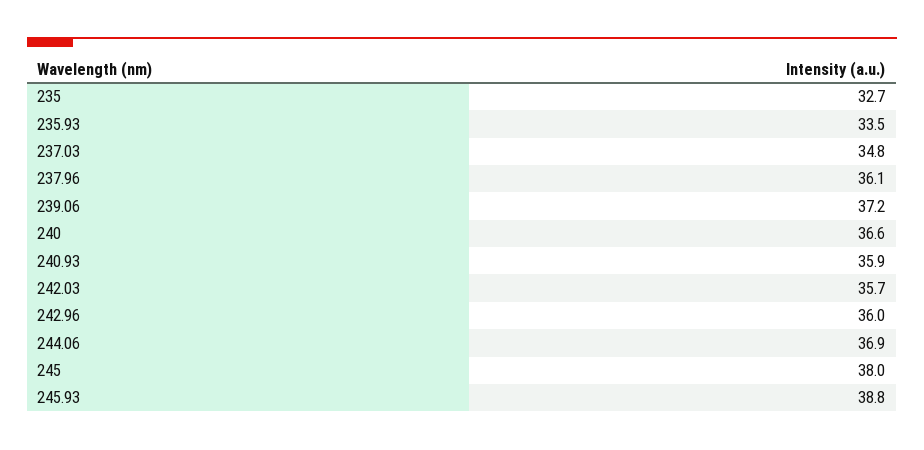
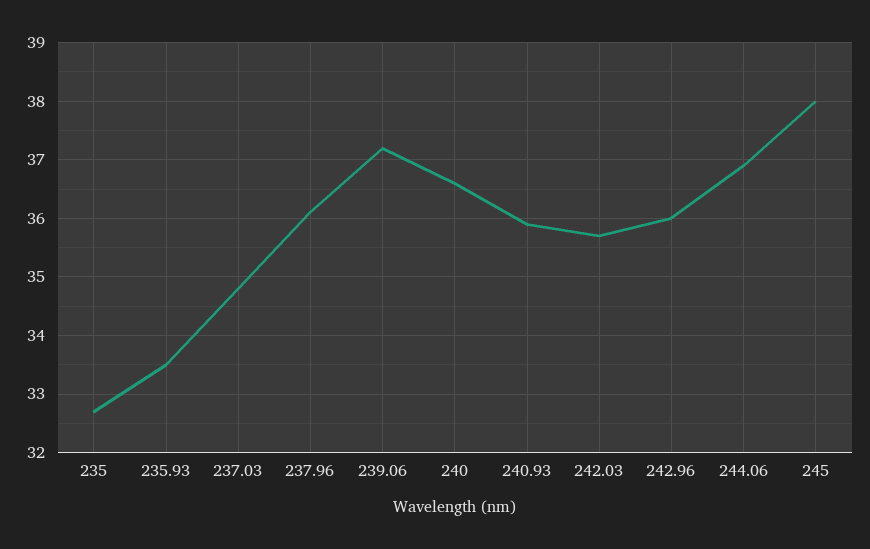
245.93: 38.8 -> none

